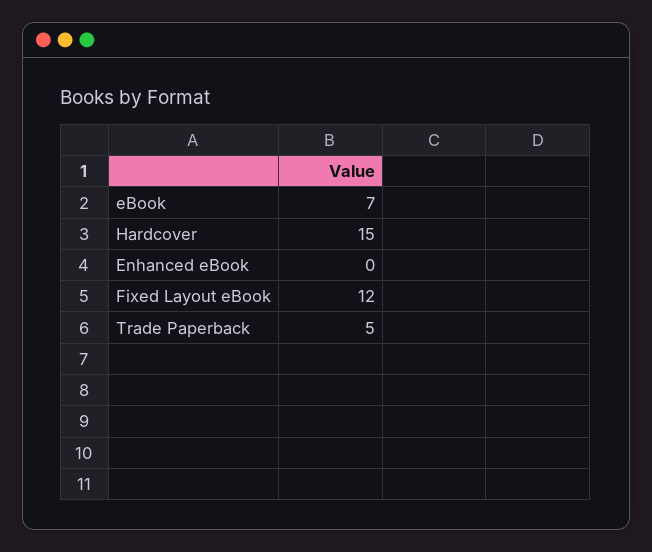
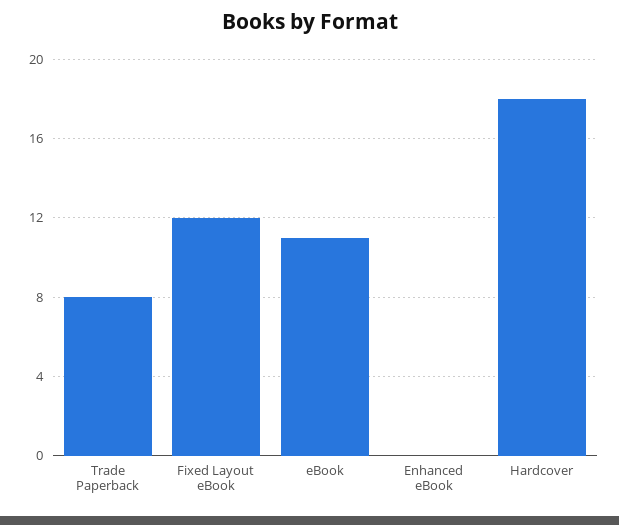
eBook: 7 -> 11
Hardcover: 15 -> 18
Trade Paperback: 5 -> 8

